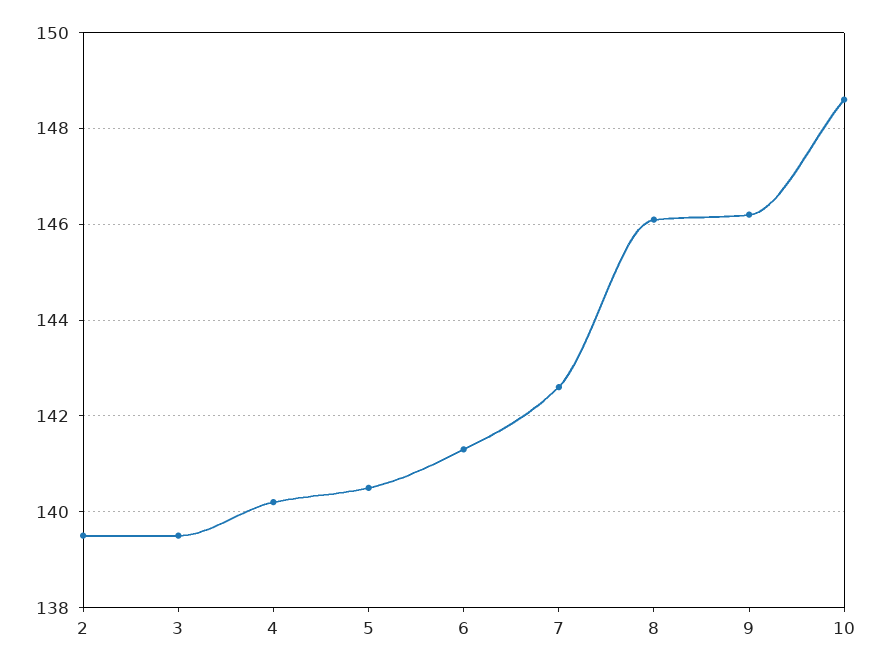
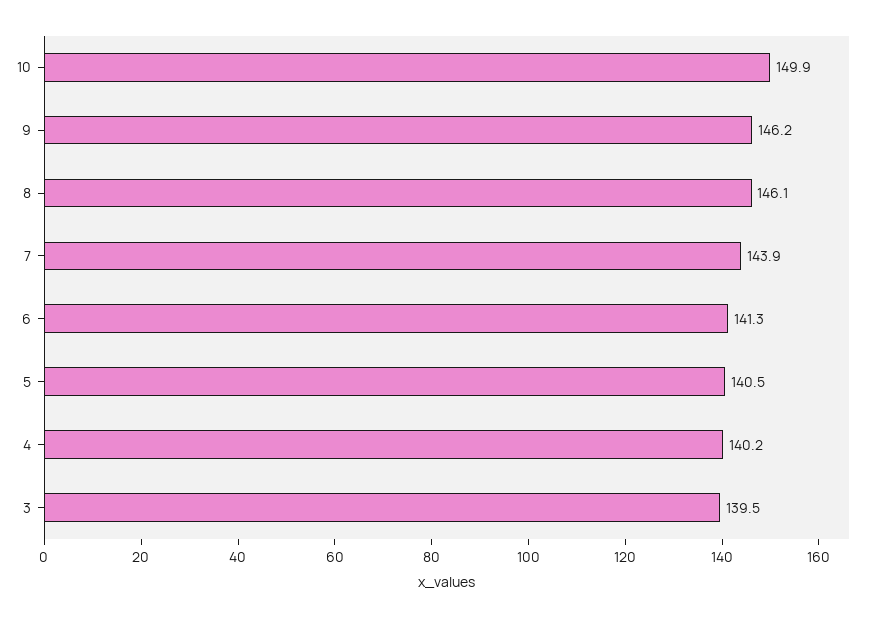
2: 139.5 -> none
7: 142.5 -> 143.9
10: 148.5 -> 149.9

